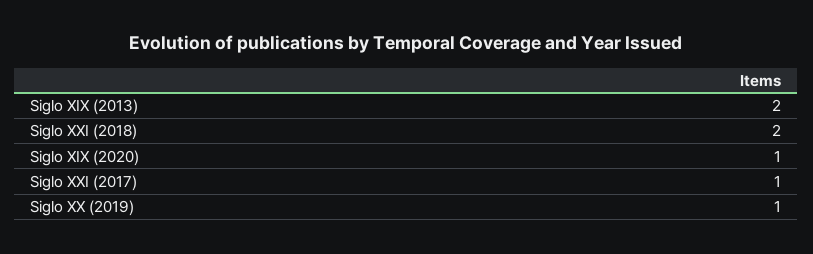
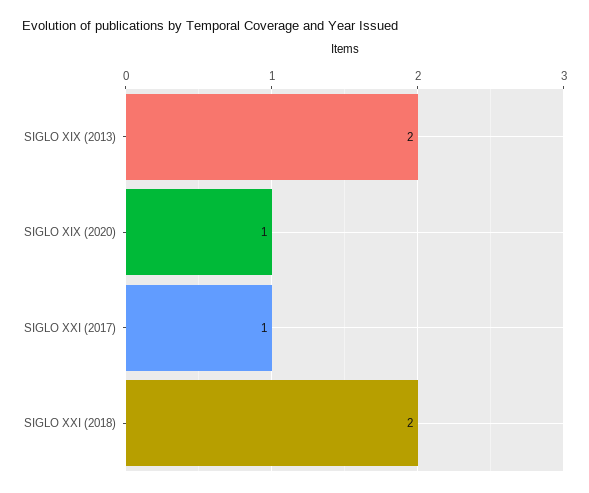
Siglo XX (2019): 1 -> none

